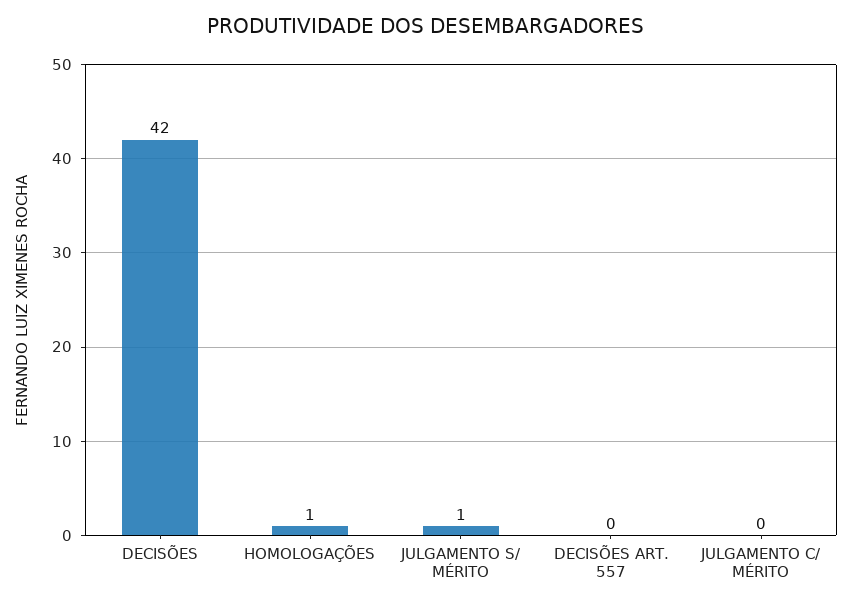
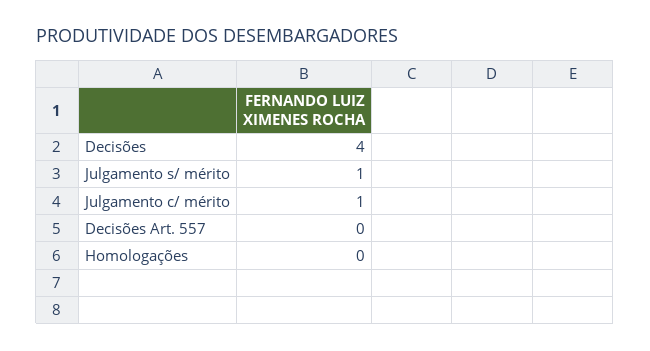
DECISÕES: 42 -> 4
HOMOLOGAÇÕES: 1 -> 0
JULGAMENTO C/ MÉRITO: 0 -> 1

